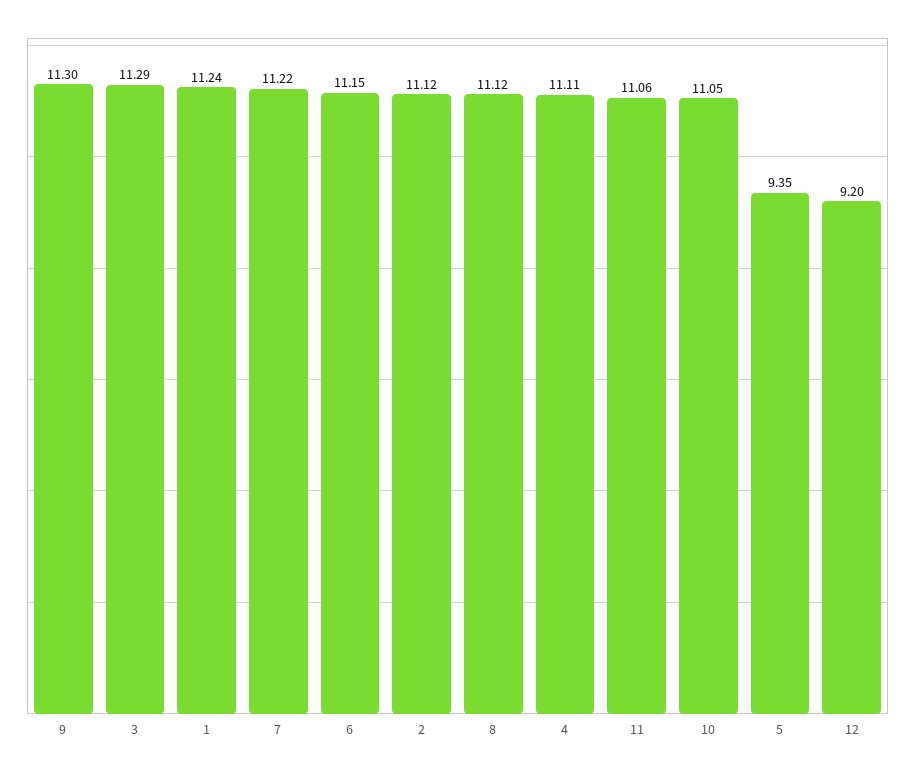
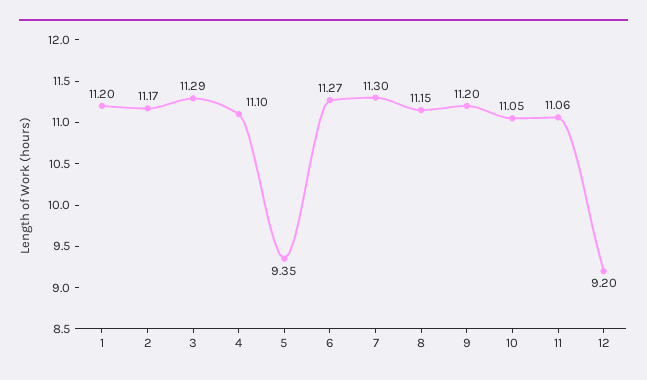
9: 11.3 -> 11.2
1: 11.24 -> 11.2
7: 11.22 -> 11.3
6: 11.15 -> 11.27
2: 11.12 -> 11.17
8: 11.12 -> 11.15
4: 11.11 -> 11.1

